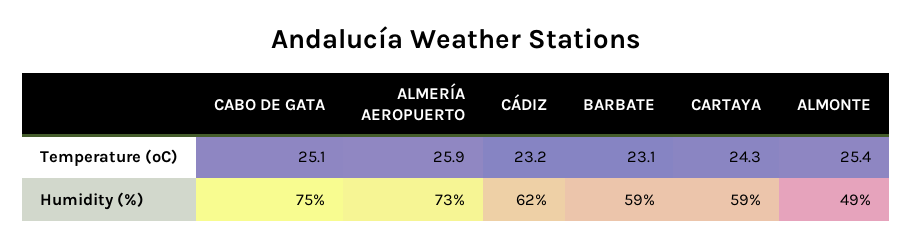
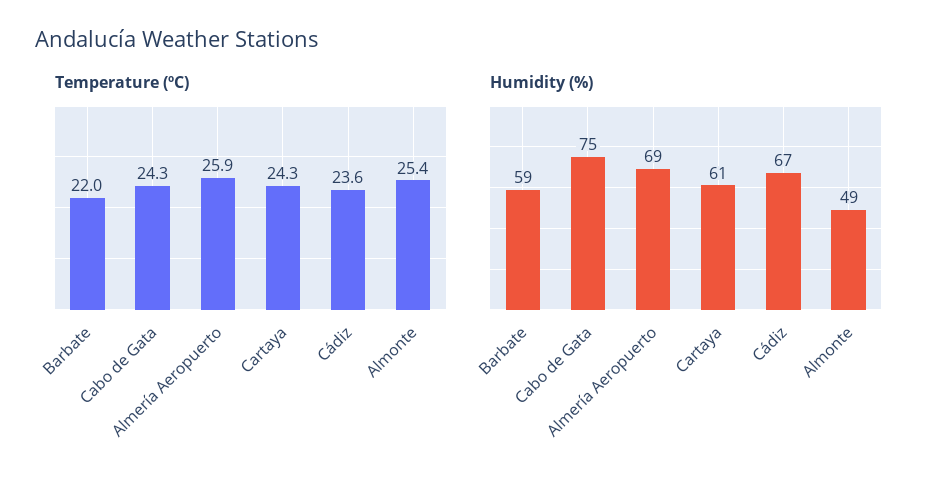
Temperature (ºC), CABO DE GATA: 25.1 -> 24.3
Temperature (ºC), CÁDIZ: 23.2 -> 23.6
Temperature (ºC), BARBATE: 23.1 -> 22
Humidity (%), ALMERÍA AEROPUERTO: 73 -> 69
Humidity (%), CÁDIZ: 62 -> 67
Humidity (%), CARTAYA: 59 -> 61

